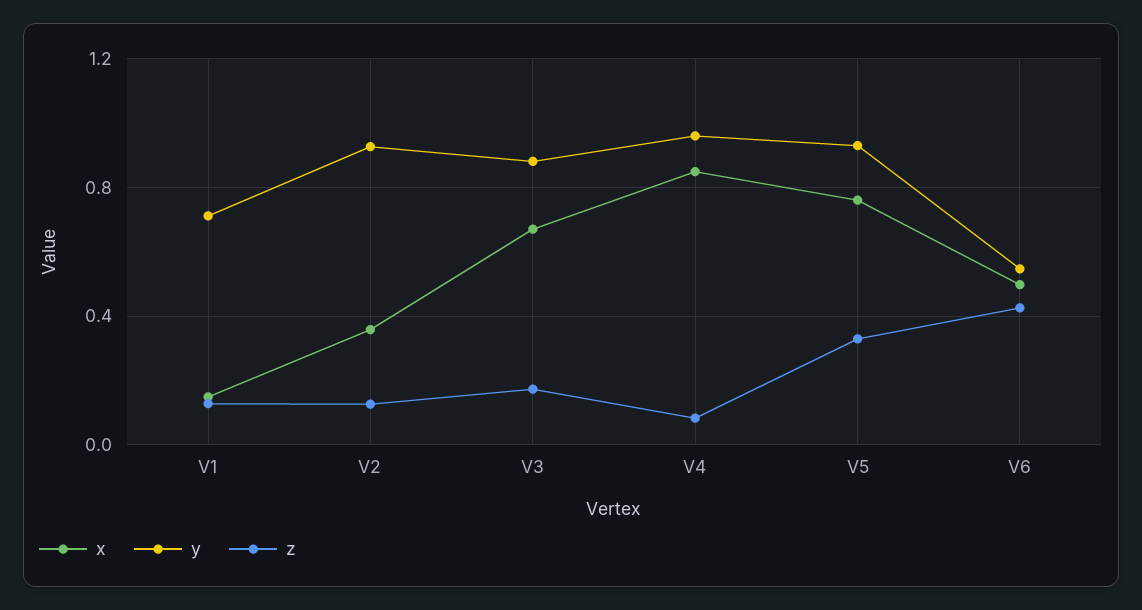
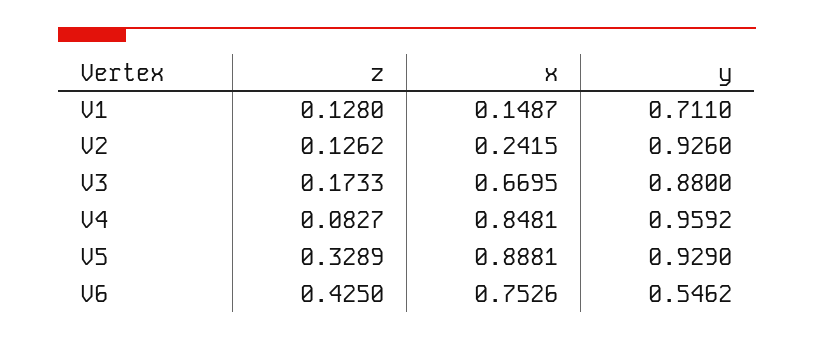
x, V2: 0.35 -> 0.2415
x, V5: 0.75 -> 0.8881
x, V6: 0.5 -> 0.7526

